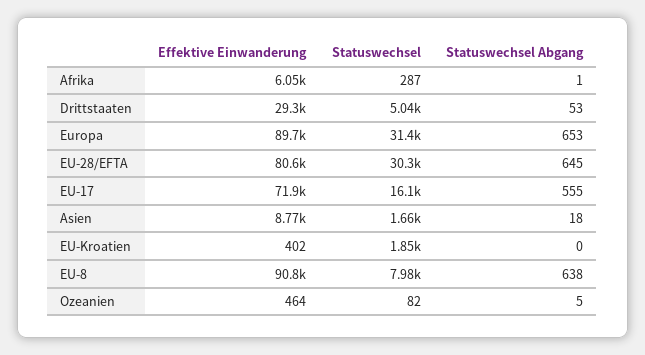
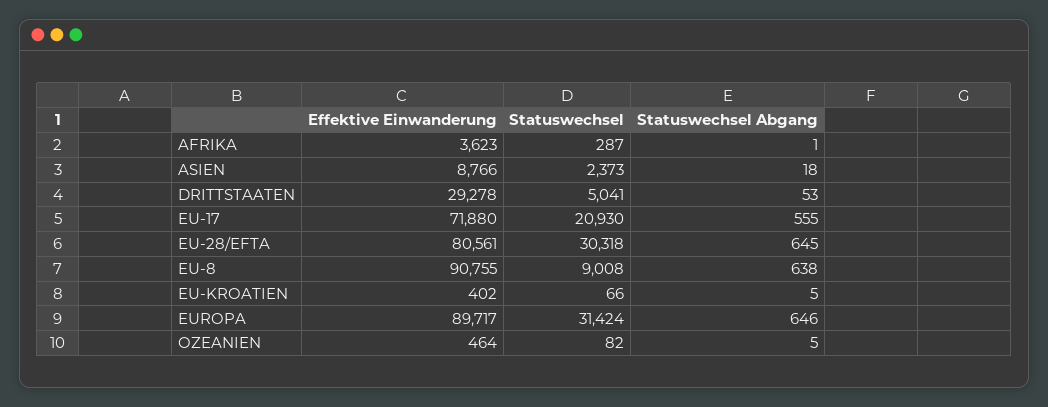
Effektive Einwanderung, Afrika: 6050 -> 3623
Statuswechsel Abgang, Europa: 653 -> 646
Statuswechsel, EU-17: 16100 -> 20930
Statuswechsel, Asien: 1660 -> 2373
Statuswechsel, EU-Kroatien: 1850 -> 66
Statuswechsel Abgang, EU-Kroatien: 0 -> 5
Statuswechsel, EU-8: 7980 -> 9008

